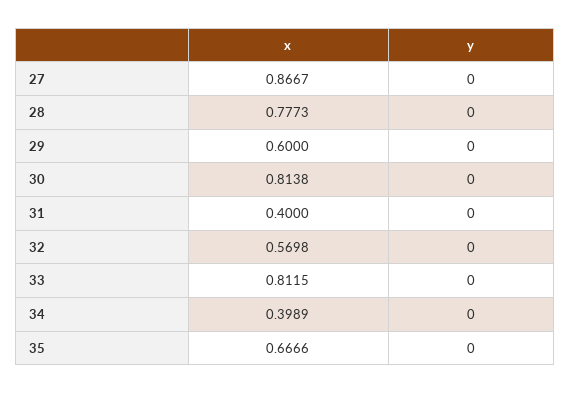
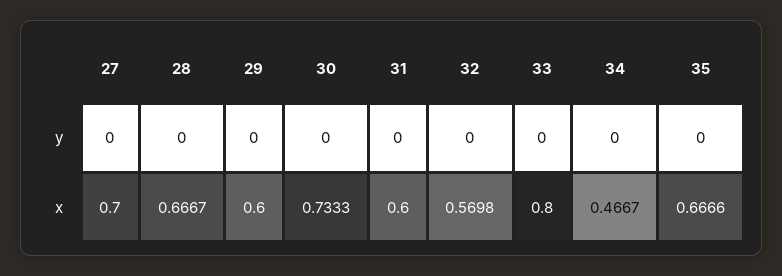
x, 27: 0.8667 -> 0.7
x, 28: 0.7773 -> 0.6667
x, 30: 0.8138 -> 0.7333
x, 31: 0.4 -> 0.6
x, 33: 0.8115 -> 0.8
x, 34: 0.3989 -> 0.4667

